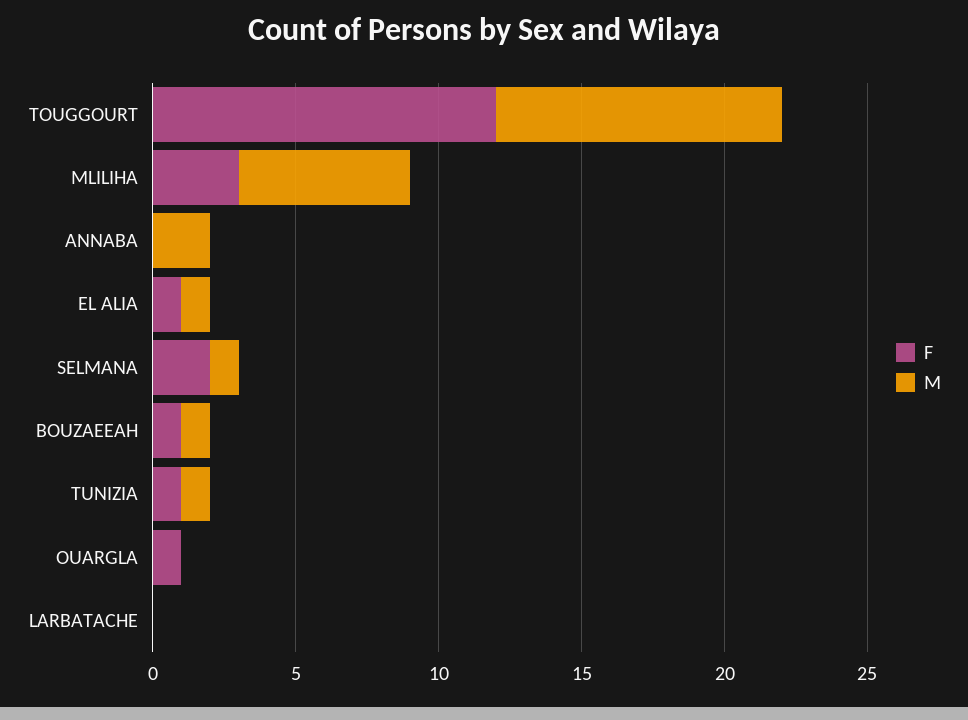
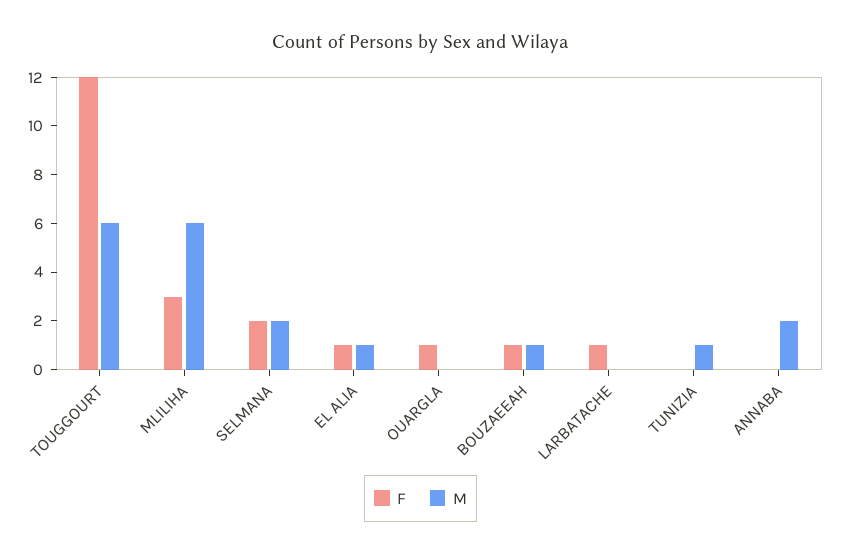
M, TOUGGOURT: 10 -> 6
M, SELMANA: 1 -> 2
F, TUNIZIA: 1 -> 0
F, LARBATACHE: 0 -> 1

